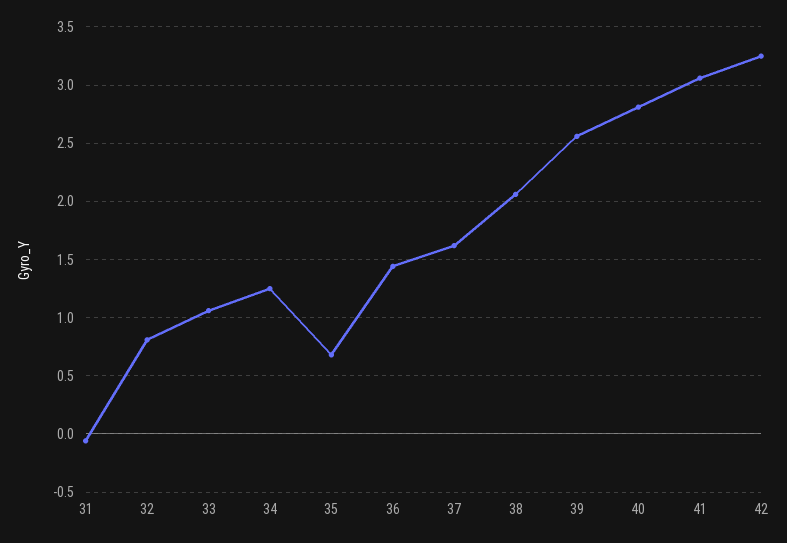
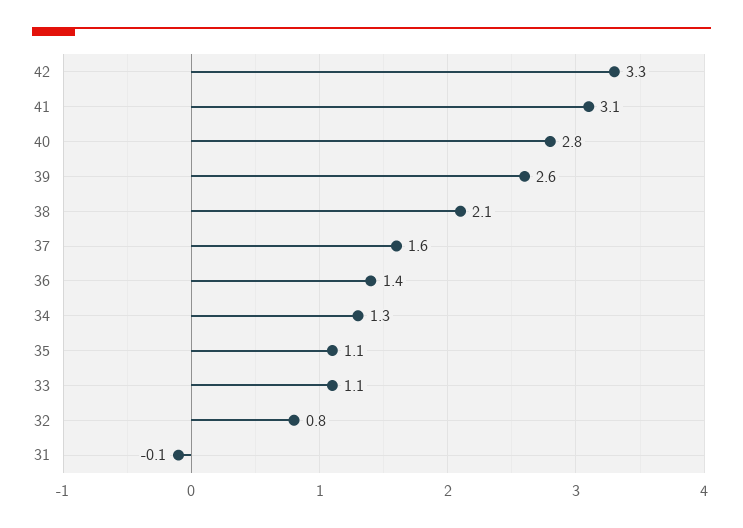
35: 0.7 -> 1.1

